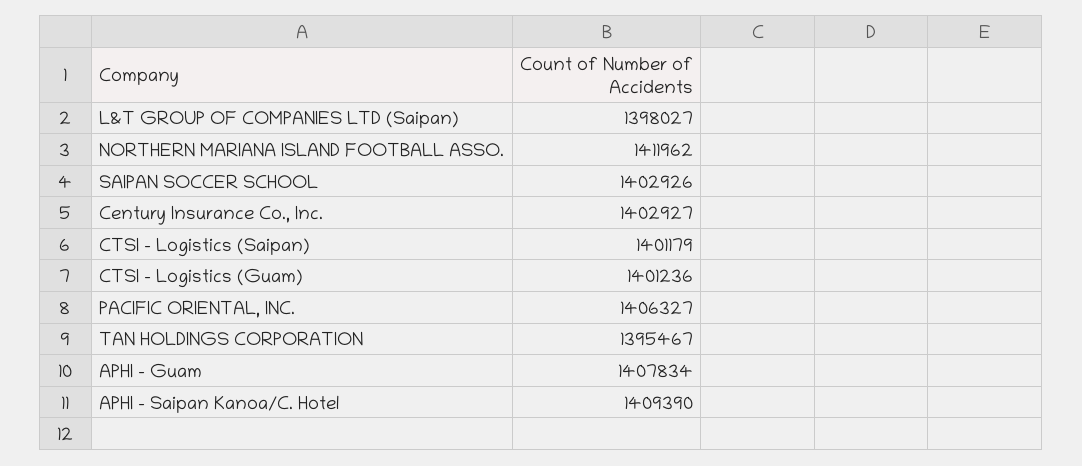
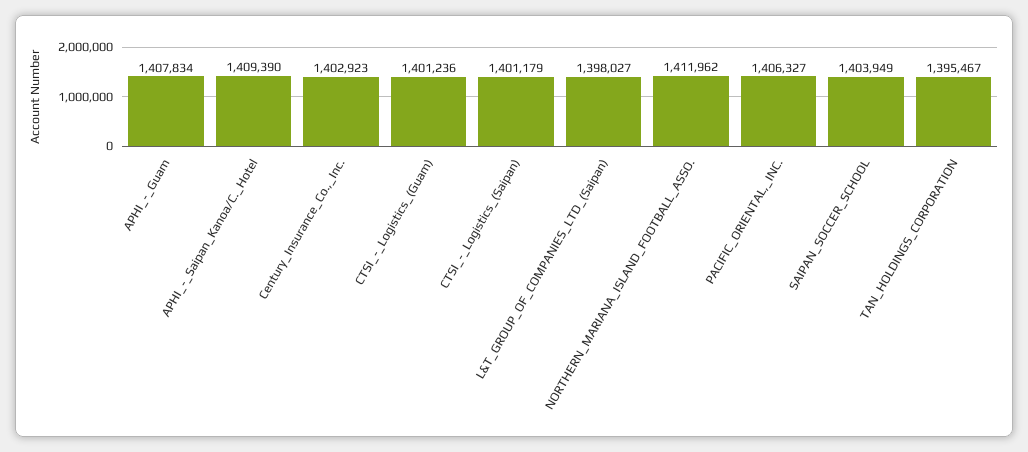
SAIPAN SOCCER SCHOOL: 1402926 -> 1403949
Century Insurance Co., Inc.: 1402927 -> 1402923

